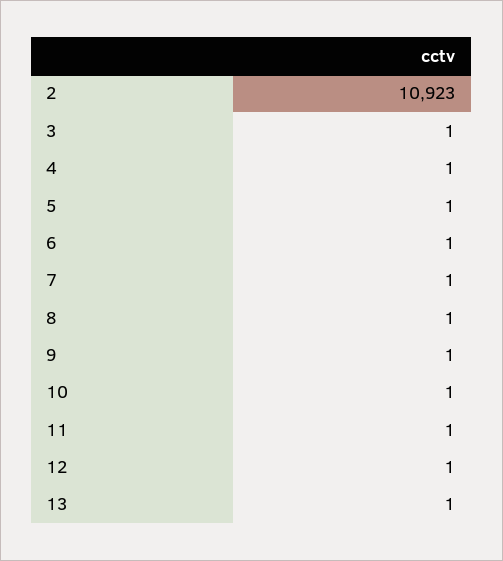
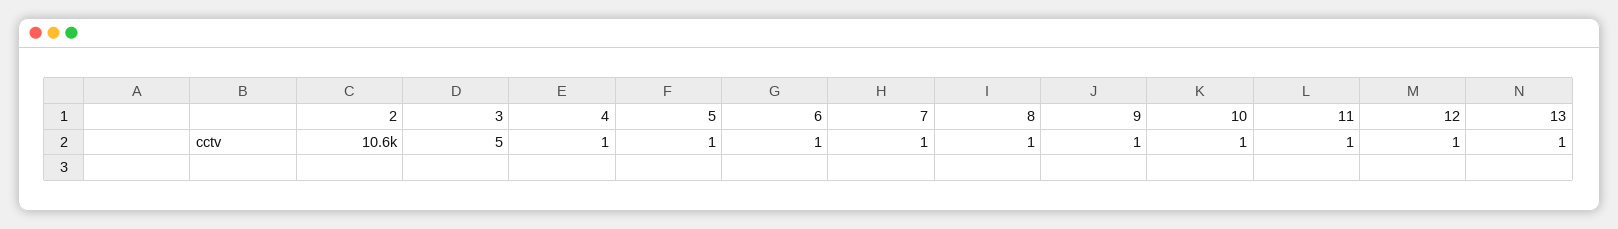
2: 10923 -> 10600
3: 1 -> 5

